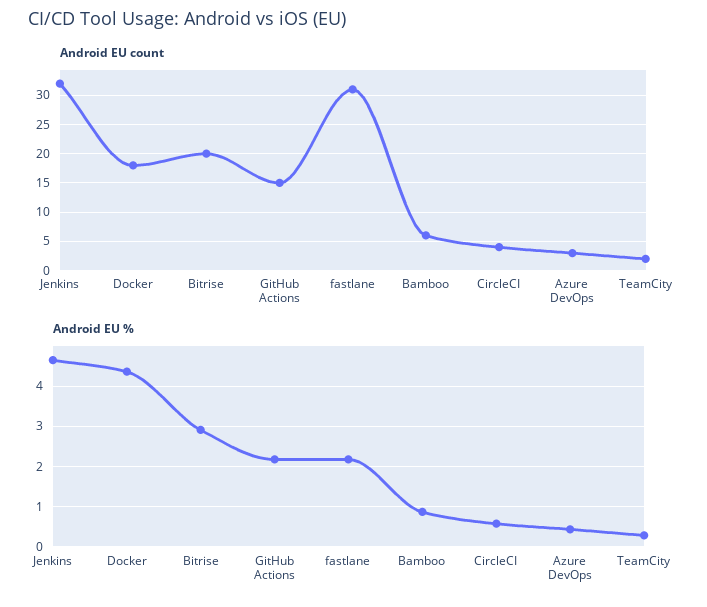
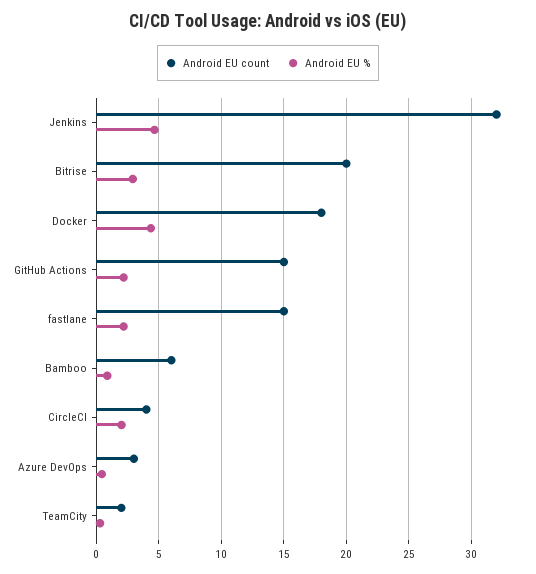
Android EU count, fastlane: 30 -> 15
Android EU %, CircleCI: 0.6 -> 2

